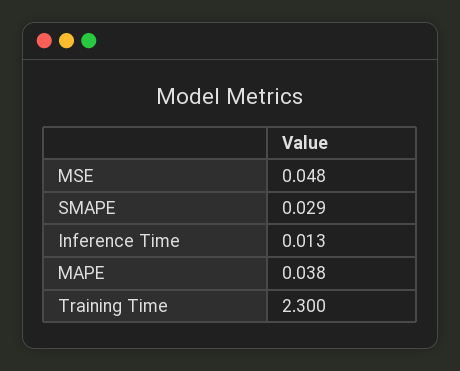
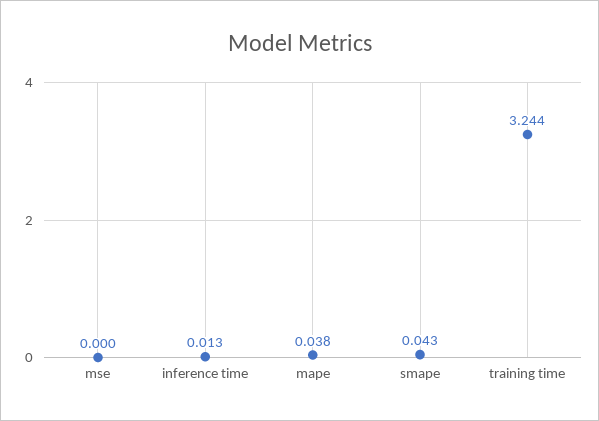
MSE: 0.048 -> 0
SMAPE: 0.029 -> 0.043
Training Time: 2.3 -> 3.244

